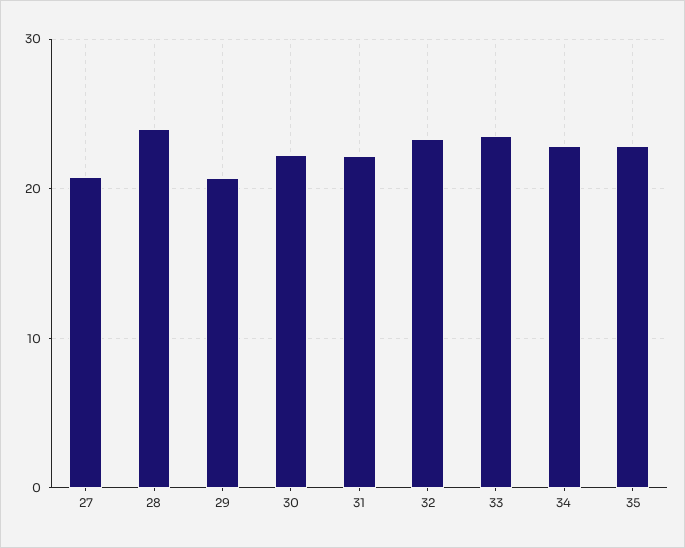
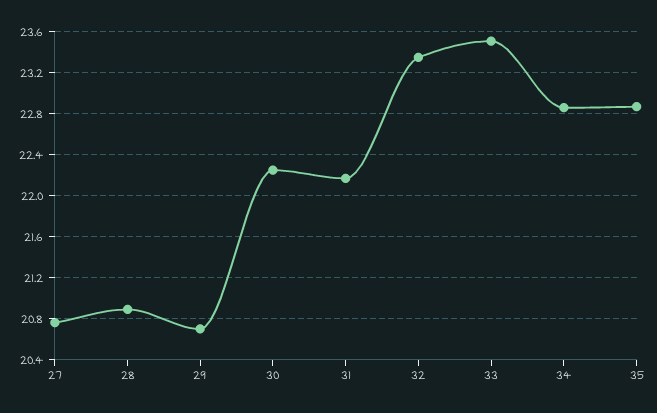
28: 24 -> 20.9

